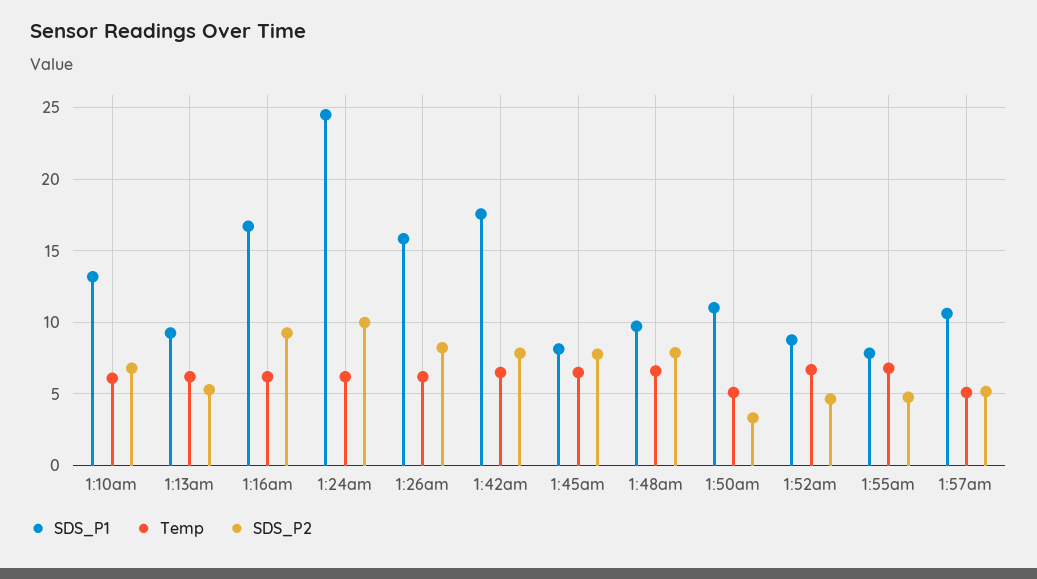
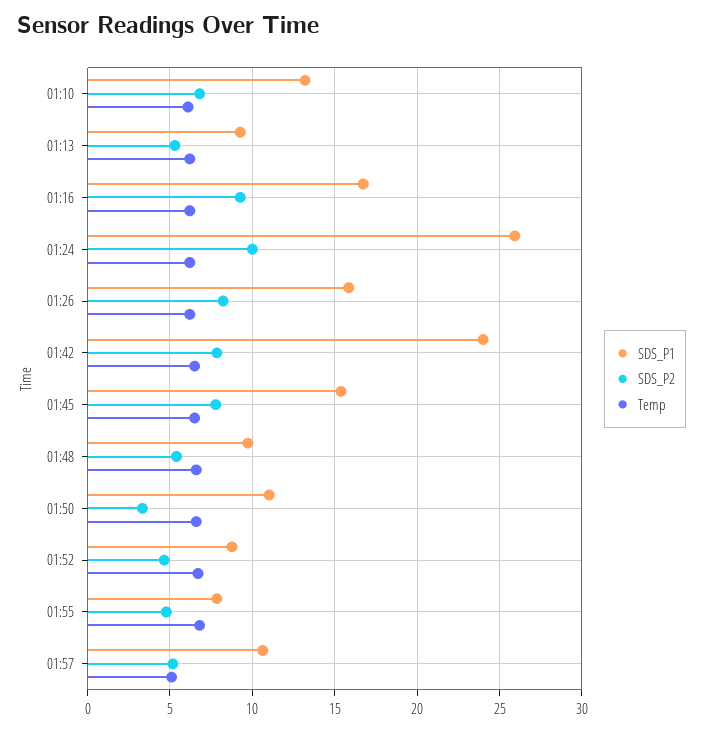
SDS_P1, 1:24am: 24.5 -> 26
SDS_P1, 1:42am: 17.5 -> 24
SDS_P1, 1:45am: 8 -> 15.5
SDS_P2, 1:48am: 8 -> 5.5
Temp, 1:50am: 5 -> 6.5

